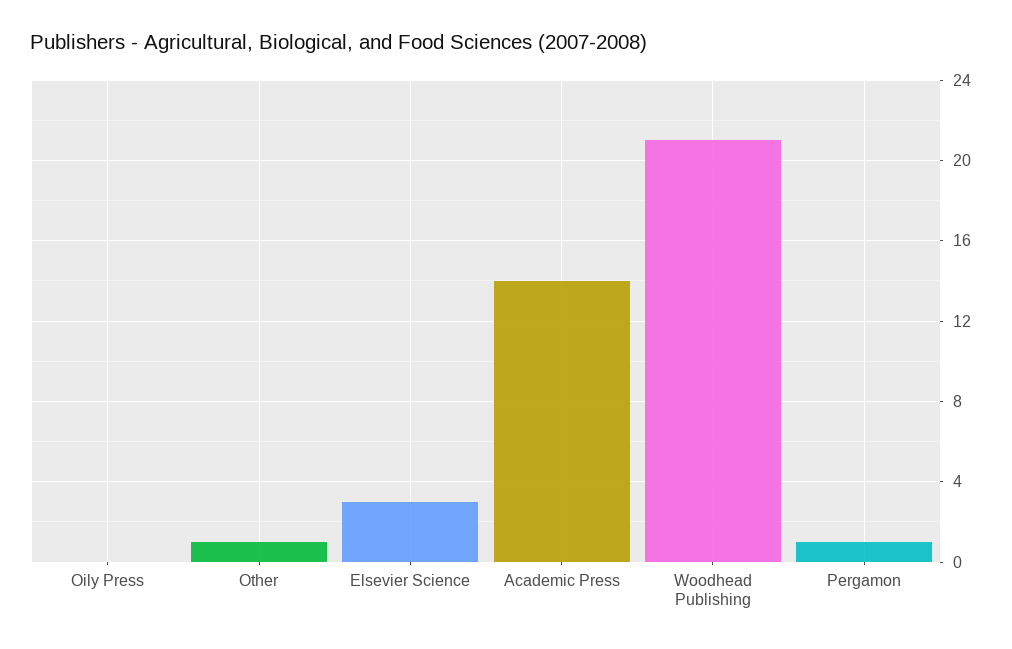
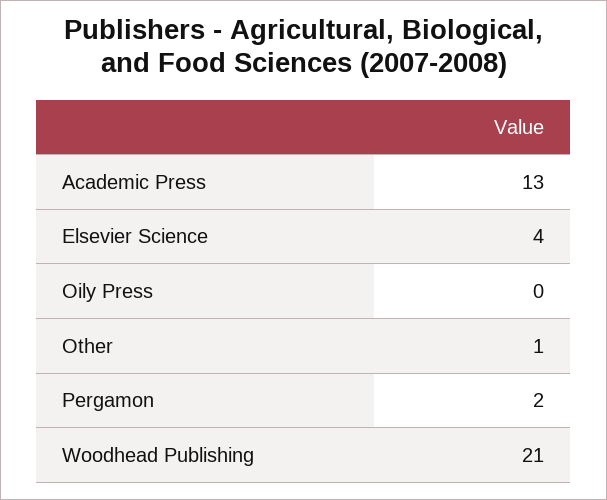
Elsevier Science: 3 -> 4
Academic Press: 14 -> 13
Pergamon: 1 -> 2

